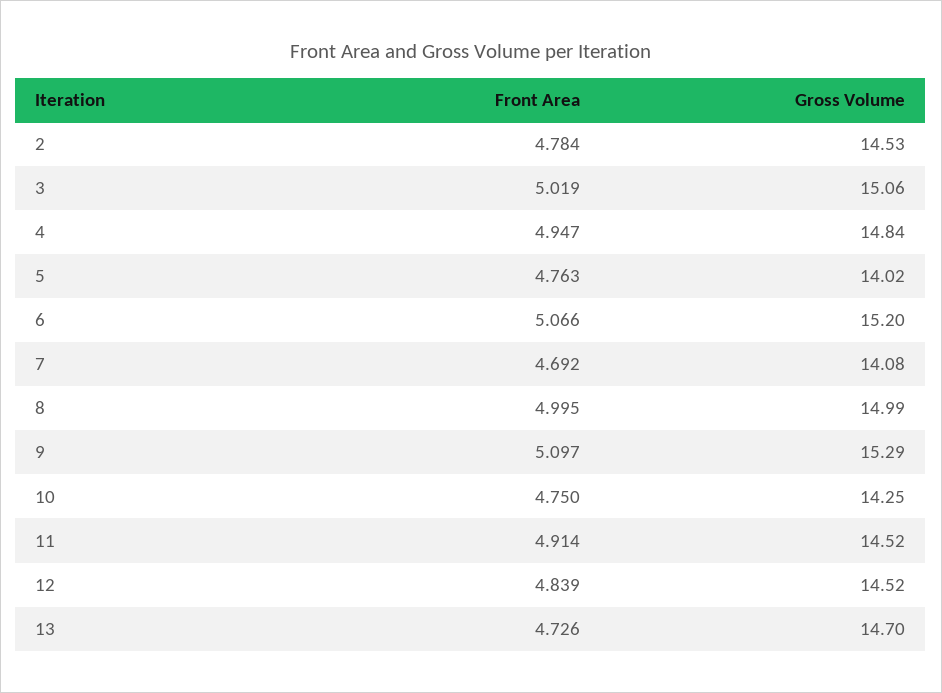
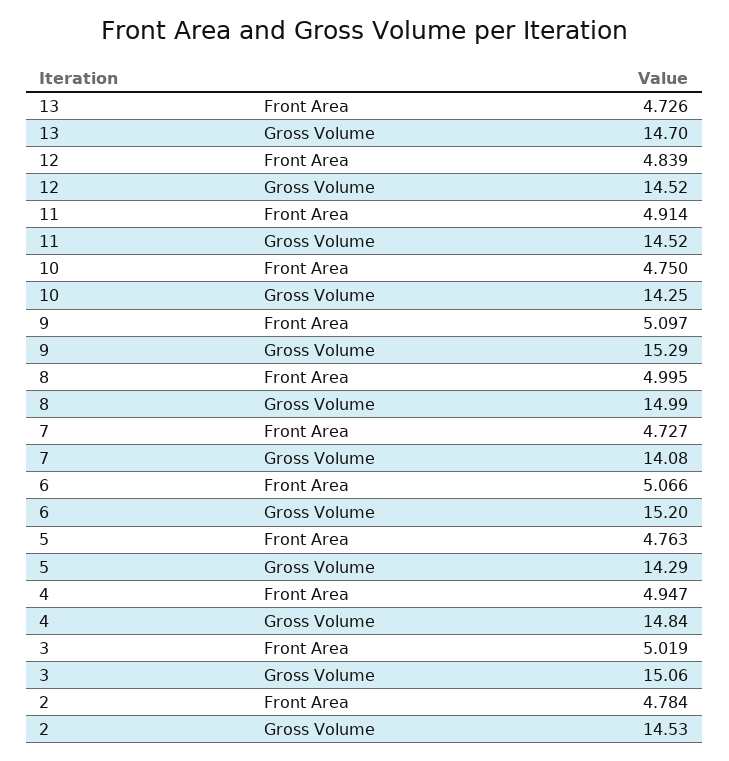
Gross Volume, 5: 14.02 -> 14.29
Front Area, 7: 4.692 -> 4.727

